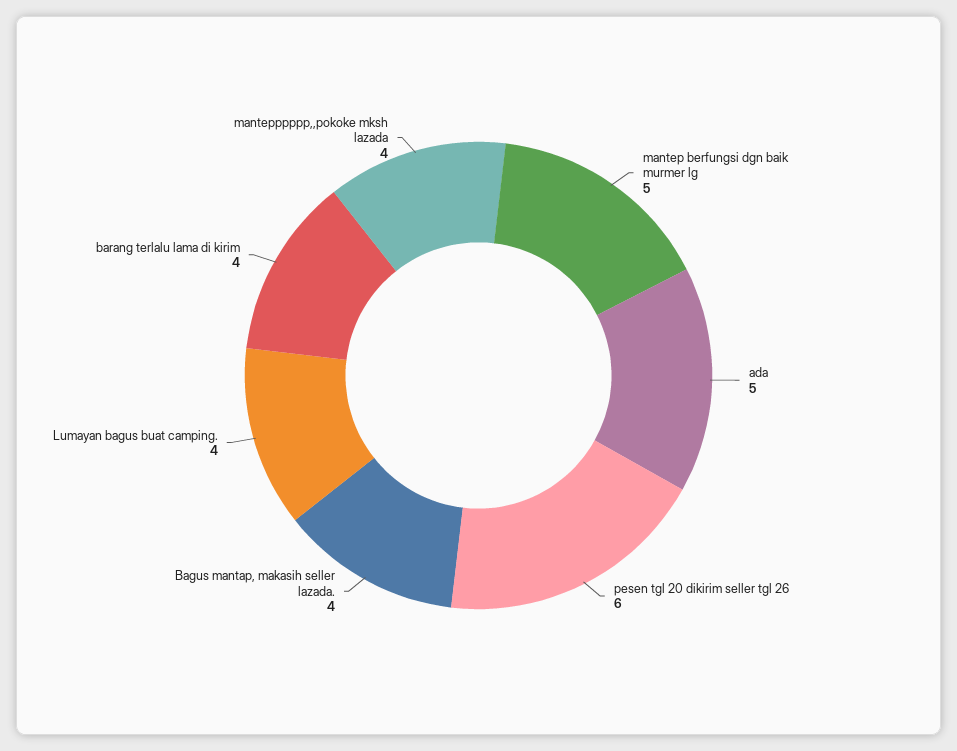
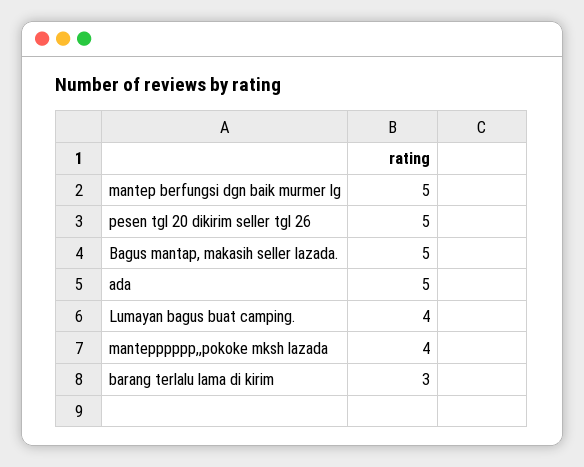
pesen tgl 20 dikirim seller tgl 26: 6 -> 5
Bagus mantap, makasih seller lazada.: 4 -> 5
barang terlalu lama di kirim: 4 -> 3

